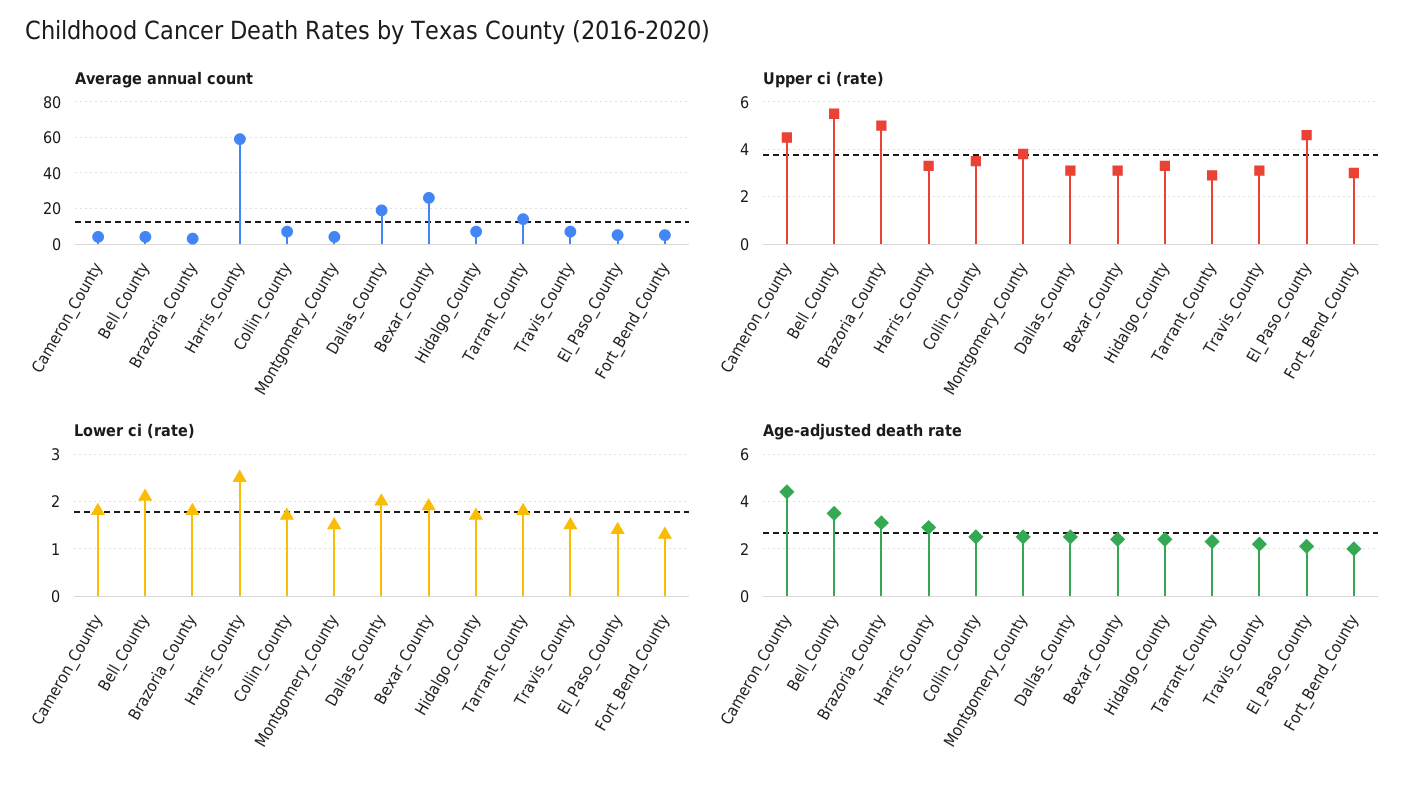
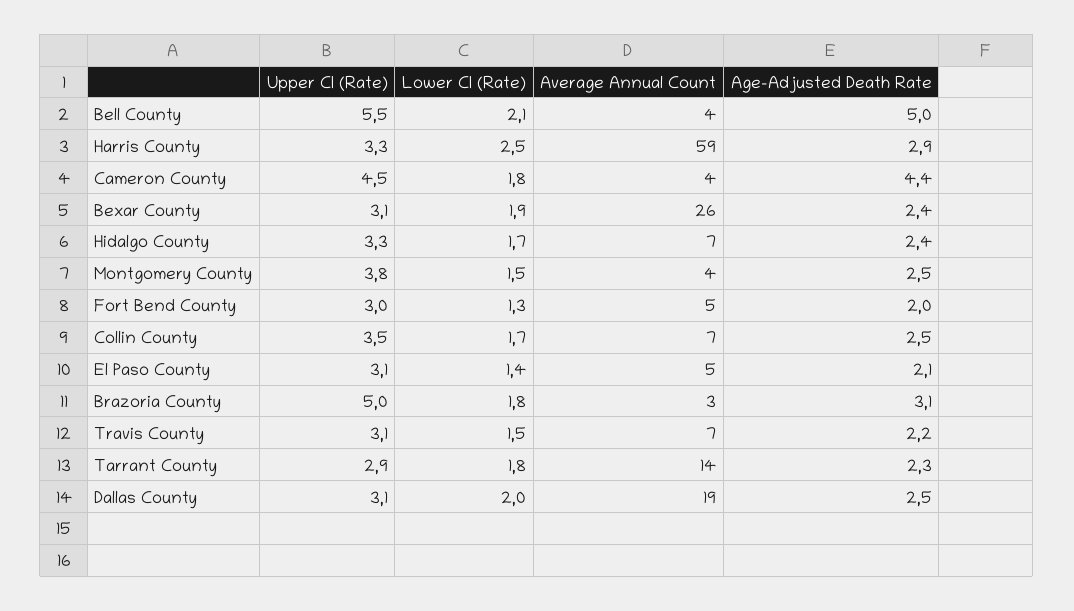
Upper ci (rate), El_Paso_County: 4.5 -> 3.1
Age-adjusted death rate, Bell_County: 3.5 -> 5

